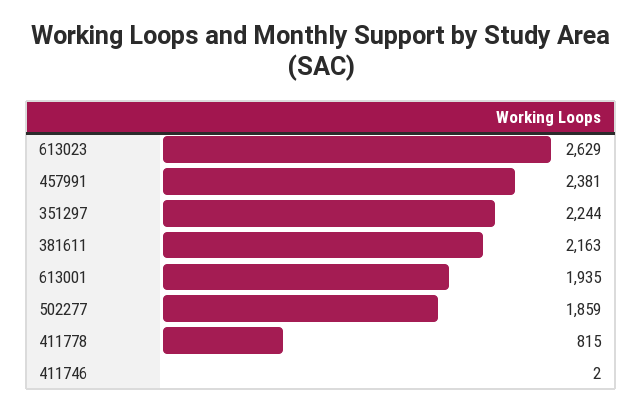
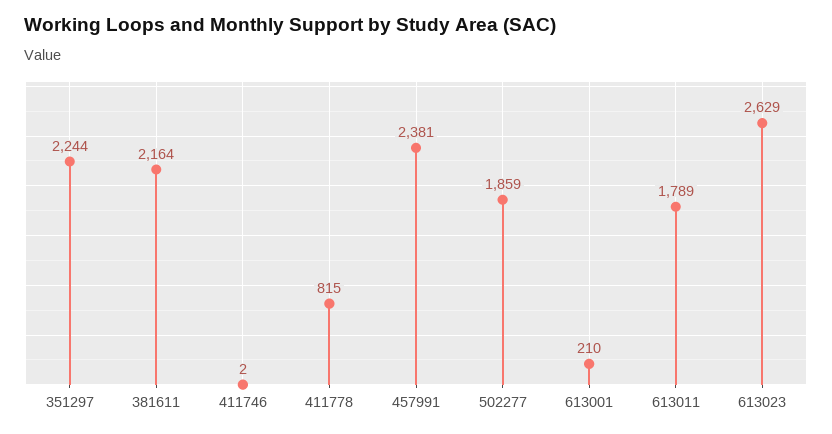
381611: 2163 -> 2164
613001: 1935 -> 210
613011: none -> 1789

